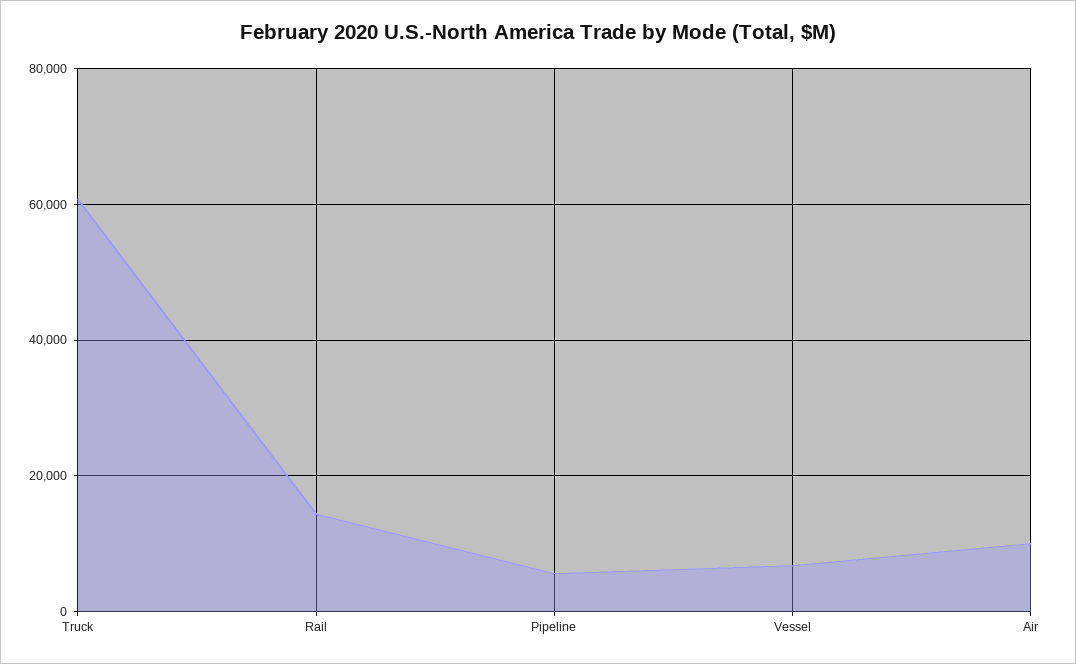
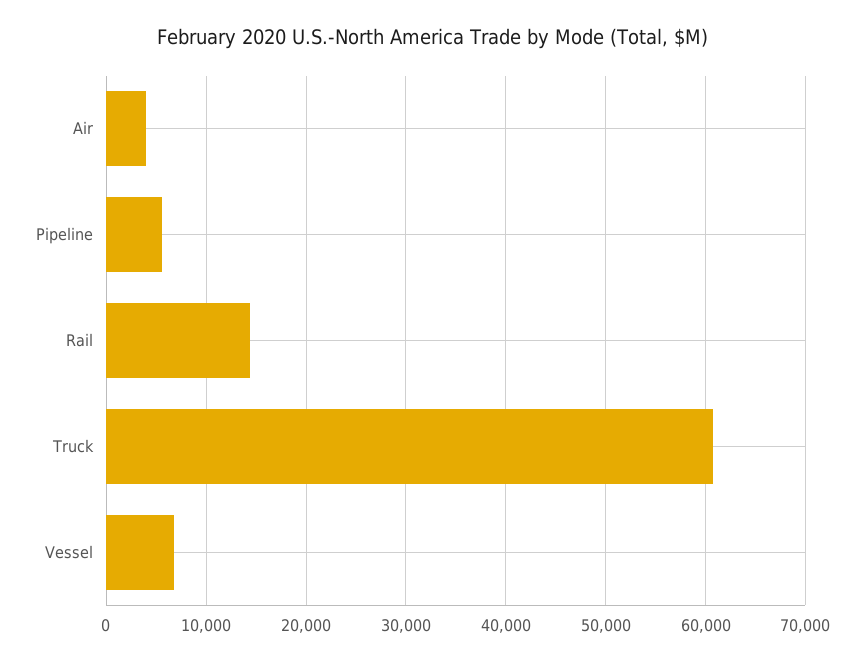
Air: 10000 -> 4000

